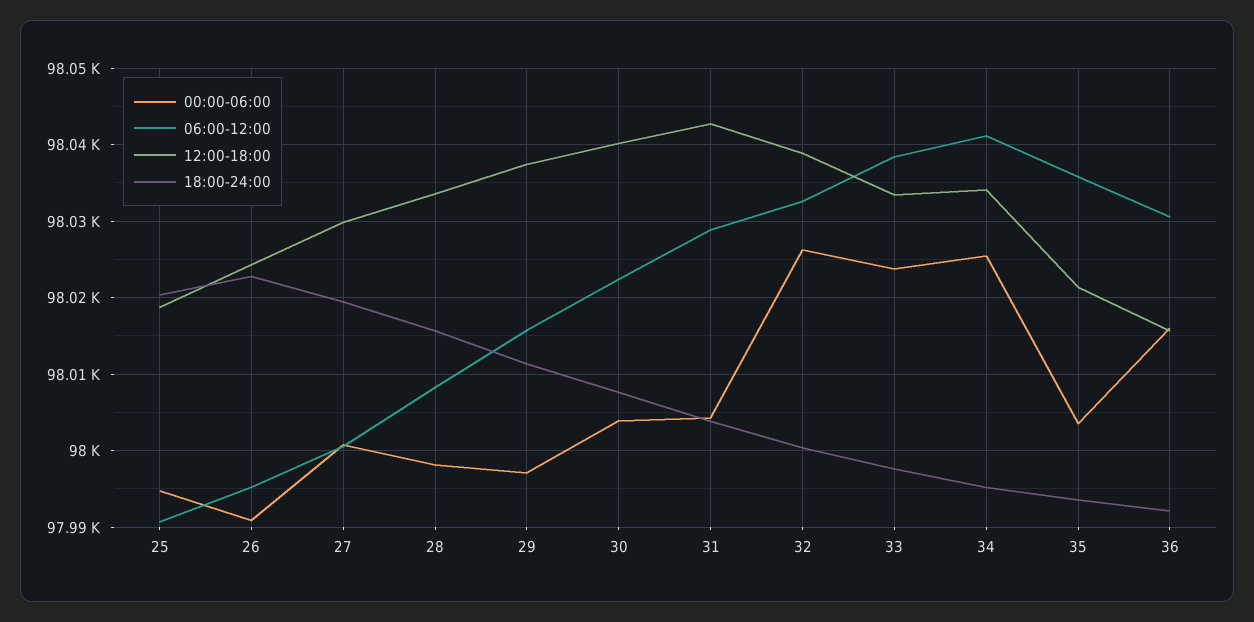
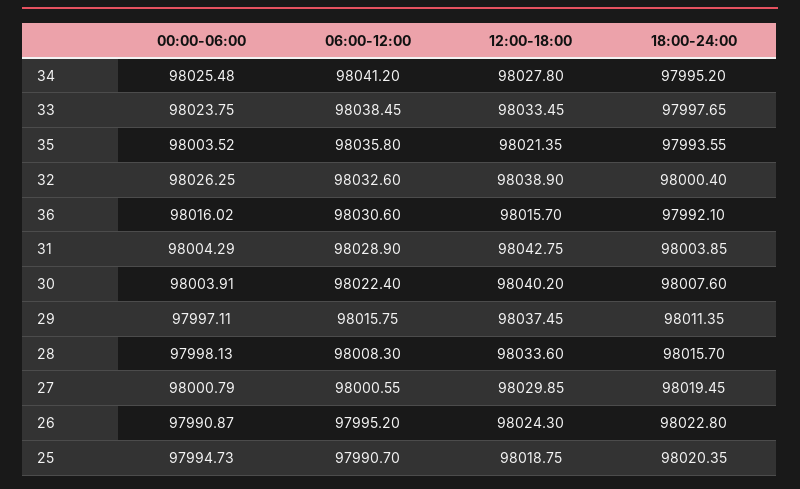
12:00-18:00, 34: 98034 -> 98027.8

